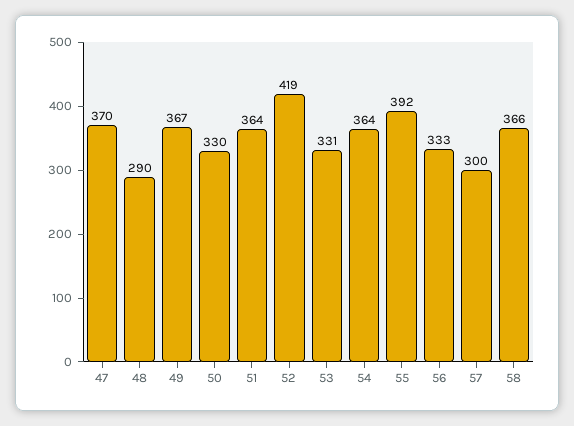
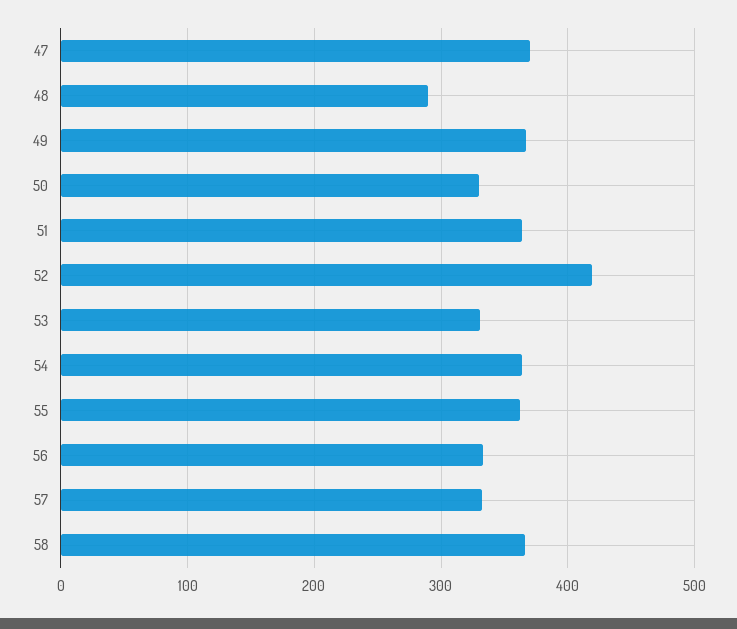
55: 392 -> 360
57: 300 -> 330

